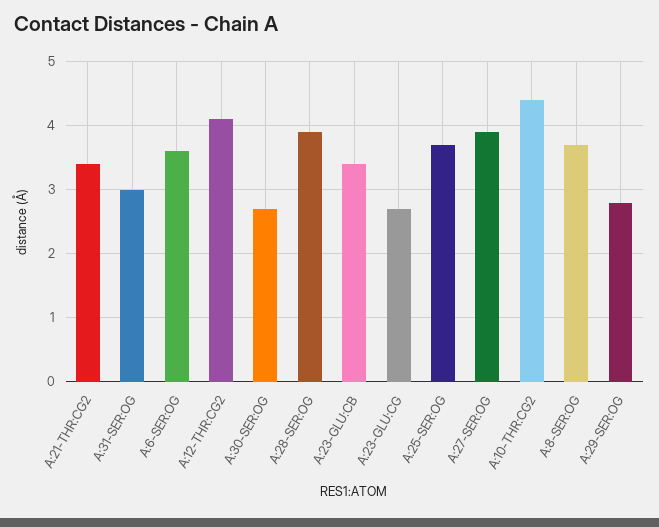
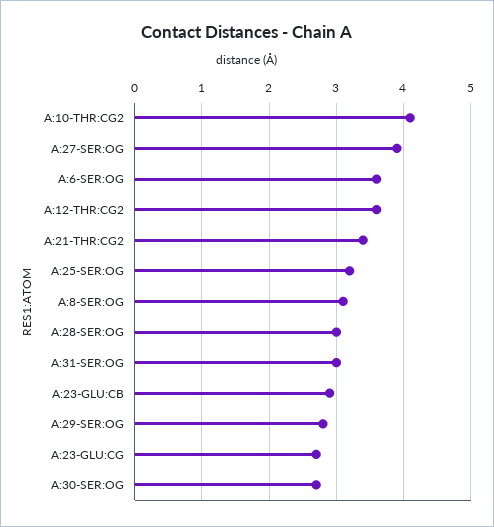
A:12-THR:CG2: 4.1 -> 3.6
A:28-SER:OG: 3.9 -> 3
A:23-GLU:CB: 3.4 -> 2.9
A:25-SER:OG: 3.7 -> 3.2
A:10-THR:CG2: 4.4 -> 4.1
A:8-SER:OG: 3.7 -> 3.1

